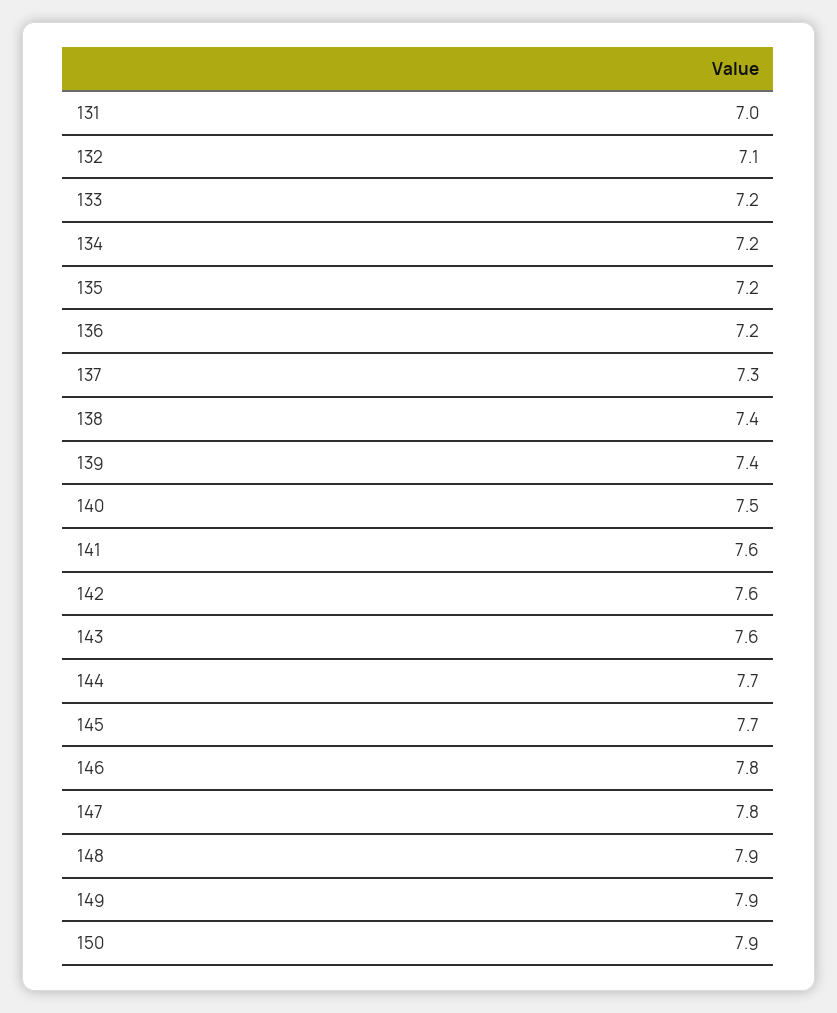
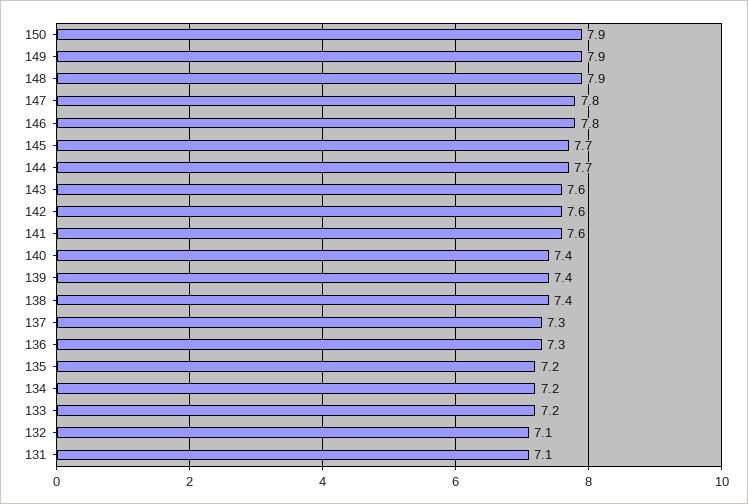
131: 7 -> 7.1
136: 7.2 -> 7.3
140: 7.5 -> 7.4

